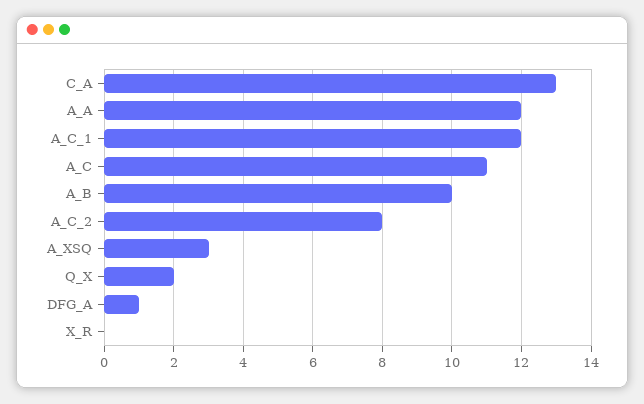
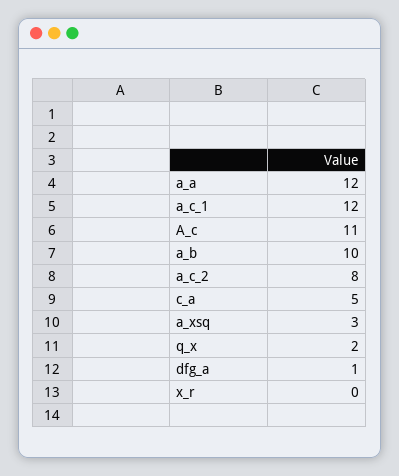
C_A: 13 -> 5

